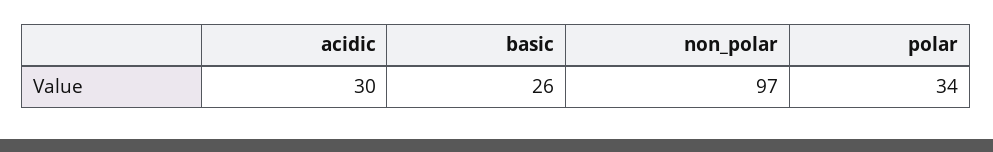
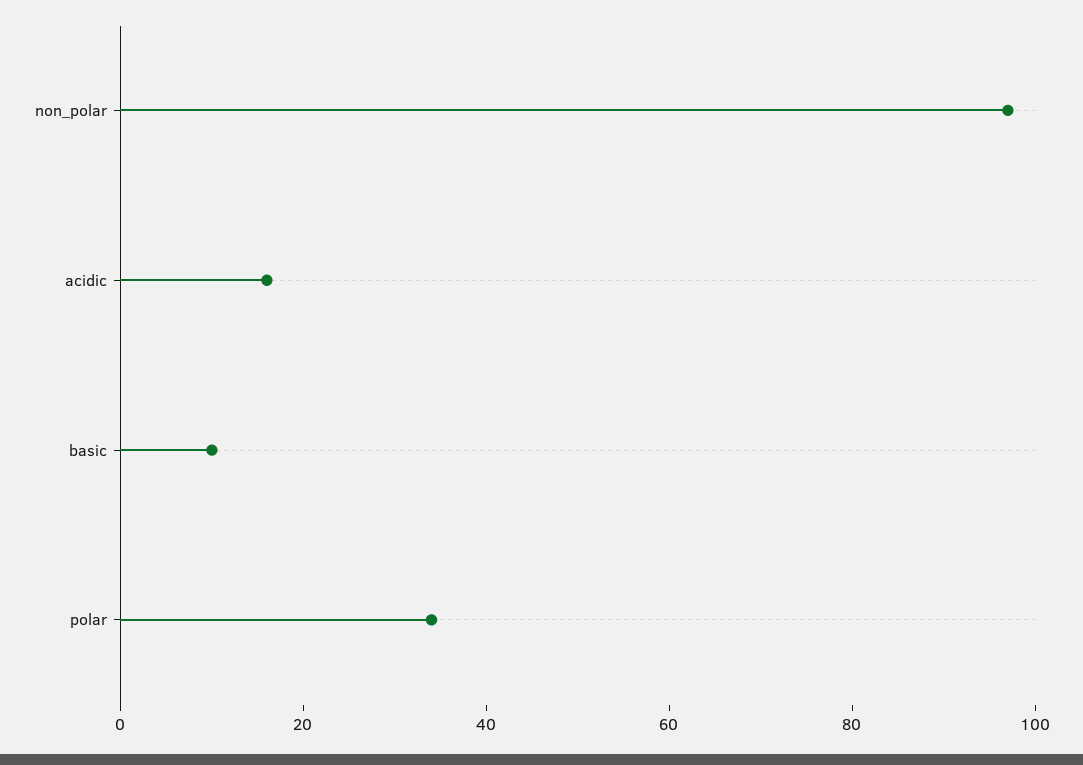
acidic: 30 -> 15
basic: 26 -> 10

